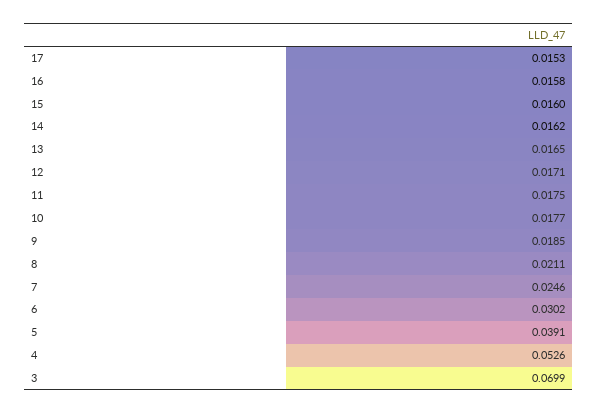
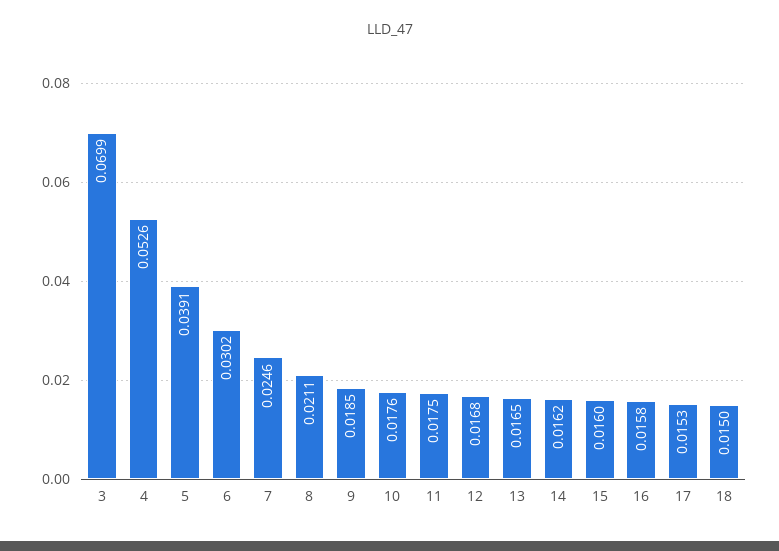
12: 0.0171 -> 0.0168
10: 0.0177 -> 0.0176
18: none -> 0.015

